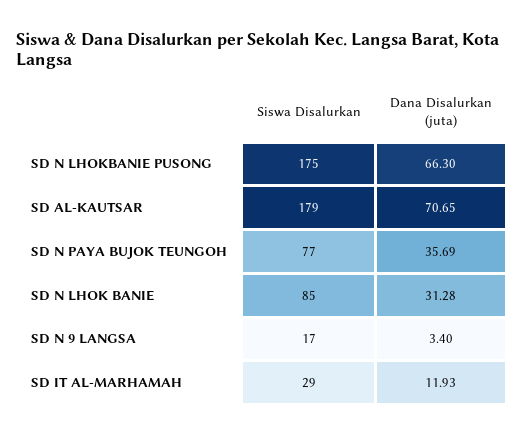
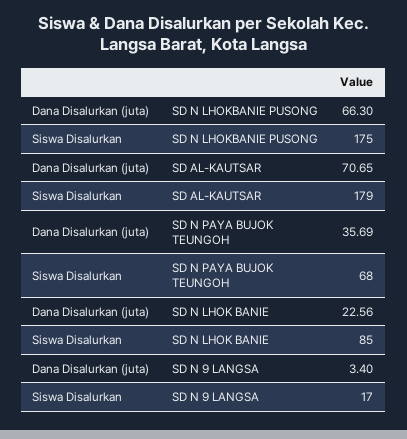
Siswa Disalurkan, SD N PAYA BUJOK TEUNGOH: 77 -> 68
Dana Disalurkan (juta), SD N LHOK BANIE: 31.28 -> 22.56
Siswa Disalurkan, SD IT AL-MARHAMAH: 29 -> none
Dana Disalurkan (juta), SD IT AL-MARHAMAH: 11.93 -> none

